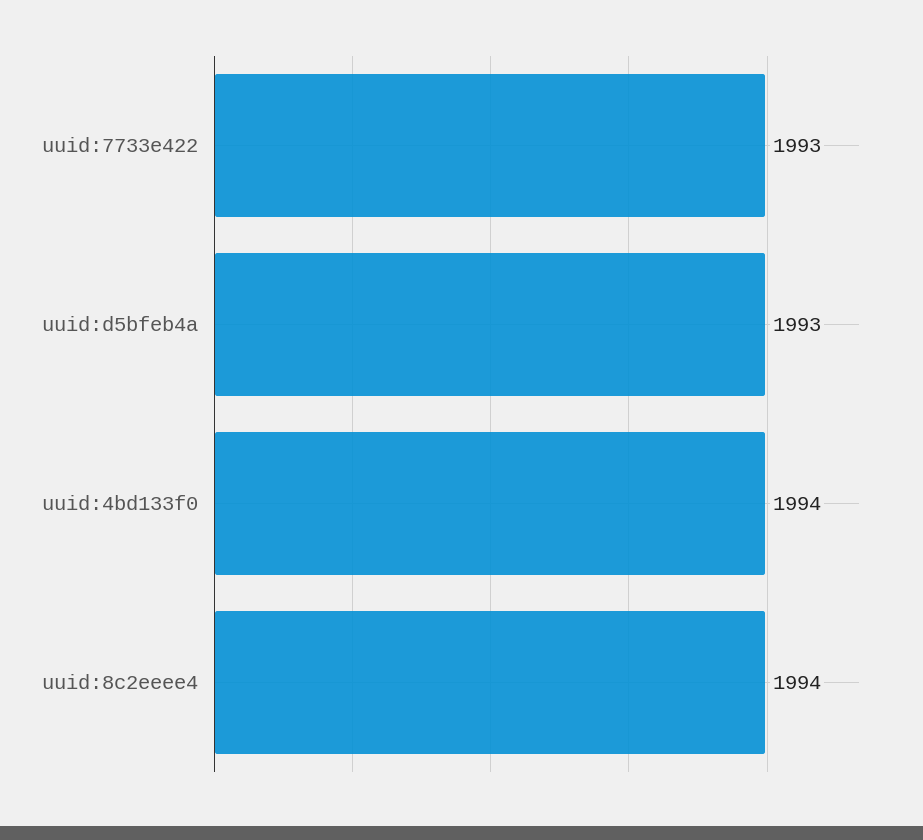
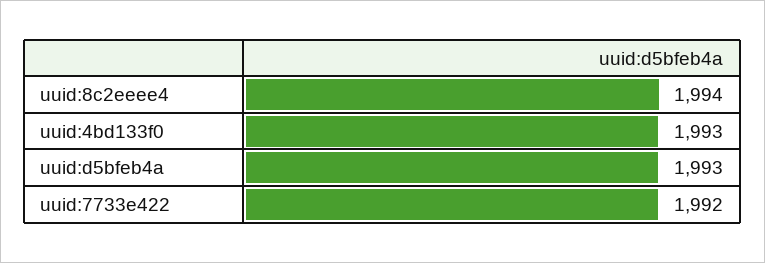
uuid:7733e422: 1993 -> 1992
uuid:4bd133f0: 1994 -> 1993

